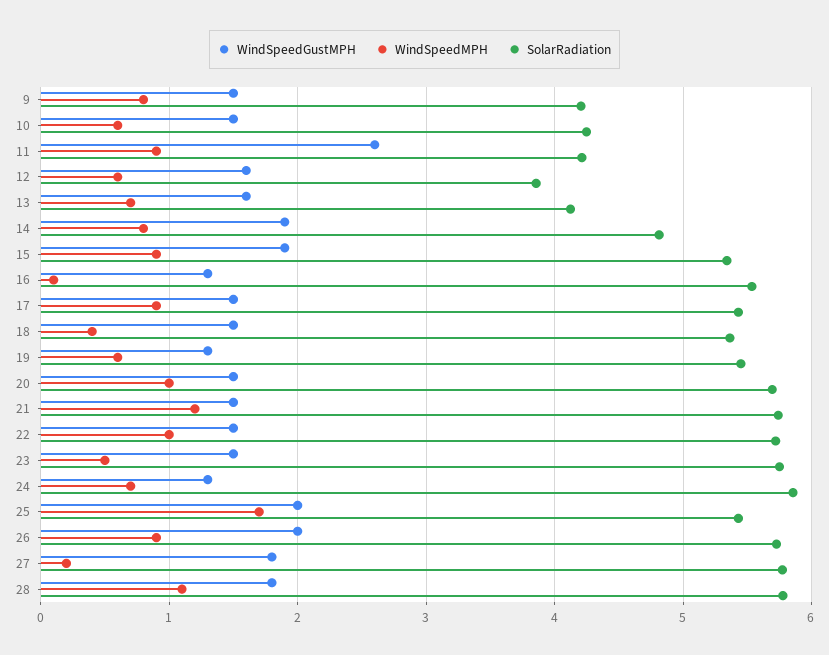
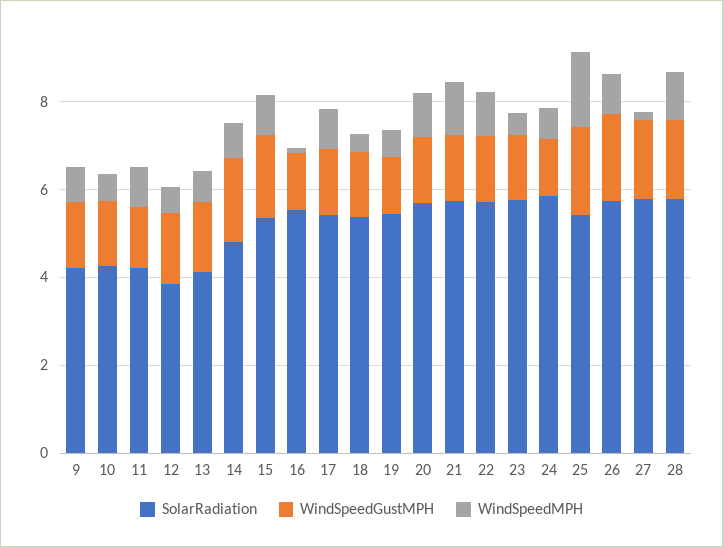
WindSpeedGustMPH, 11: 2.6 -> 1.5

